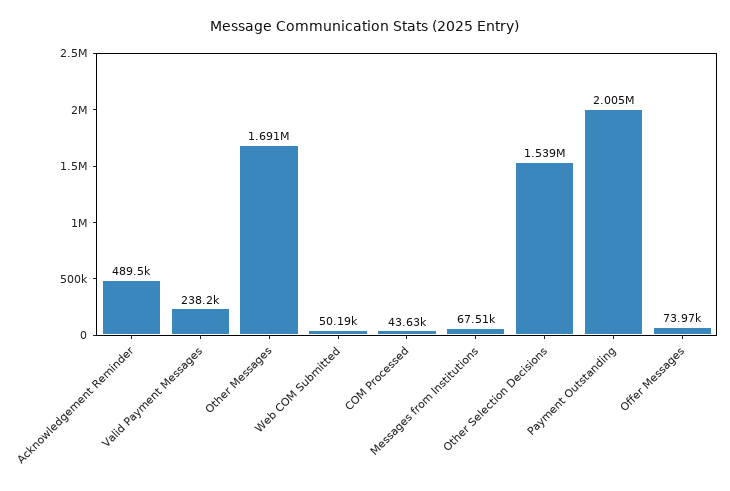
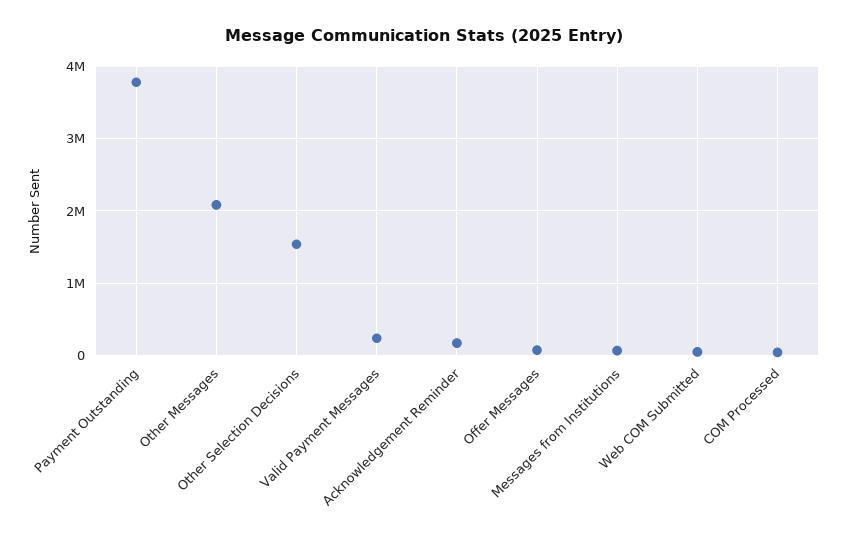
Acknowledgement Reminder: 489500 -> 200000
Other Messages: 1691000 -> 2100000
Payment Outstanding: 2005000 -> 3800000

